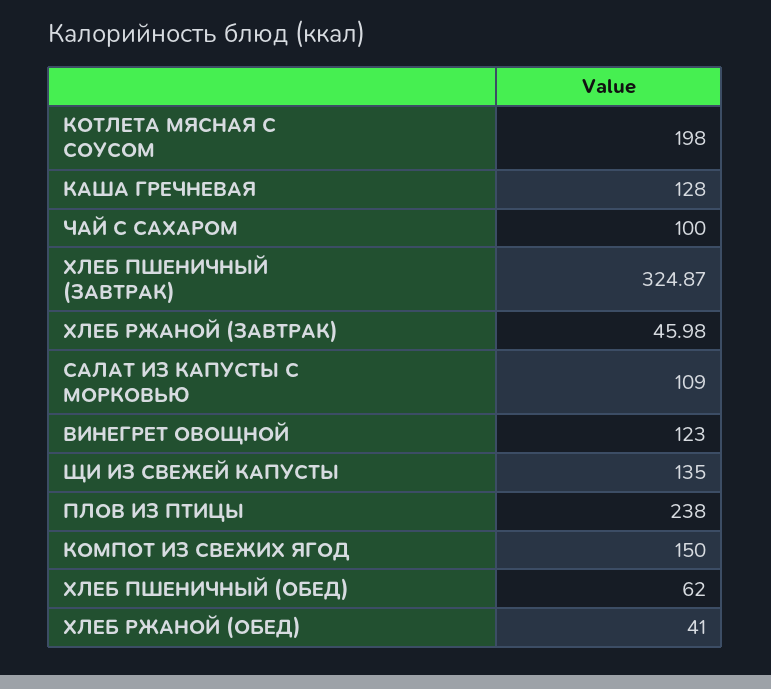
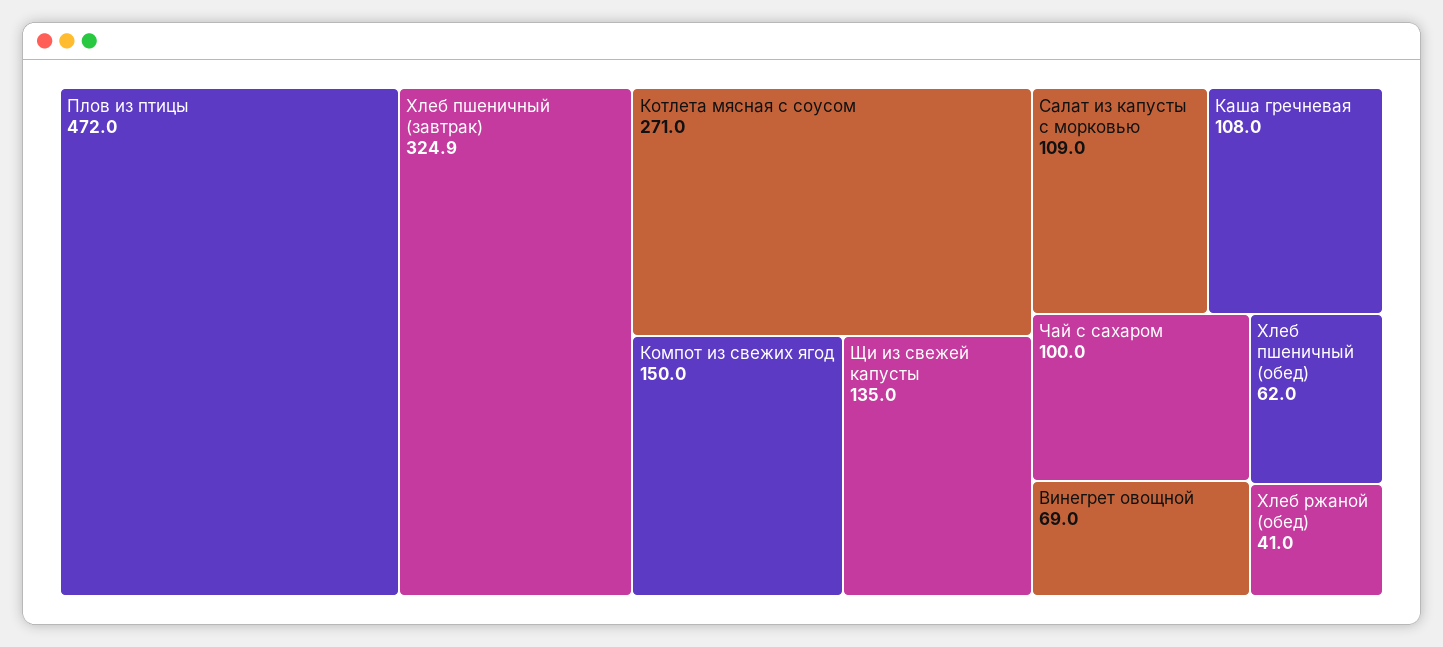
КОТЛЕТА МЯСНАЯ С СОУСОМ: 198 -> 271
КАША ГРЕЧНЕВАЯ: 128 -> 108
ХЛЕБ РЖАНОЙ (ЗАВТРАК): 45.98 -> none
ВИНЕГРЕТ ОВОЩНОЙ: 123 -> 69
ПЛОВ ИЗ ПТИЦЫ: 238 -> 472

